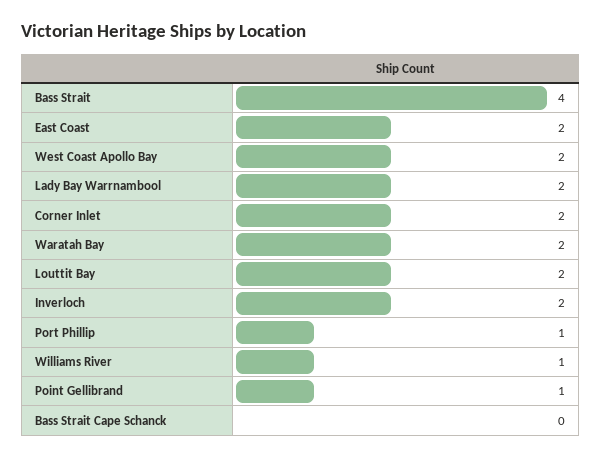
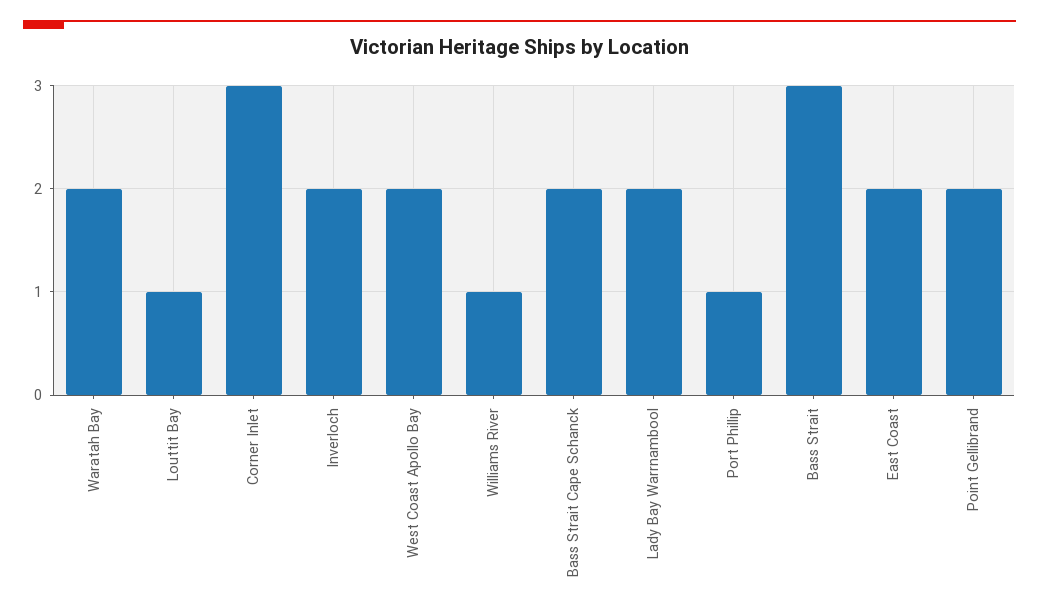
Bass Strait: 4 -> 3
Corner Inlet: 2 -> 3
Louttit Bay: 2 -> 1
Point Gellibrand: 1 -> 2
Bass Strait Cape Schanck: 0 -> 2

